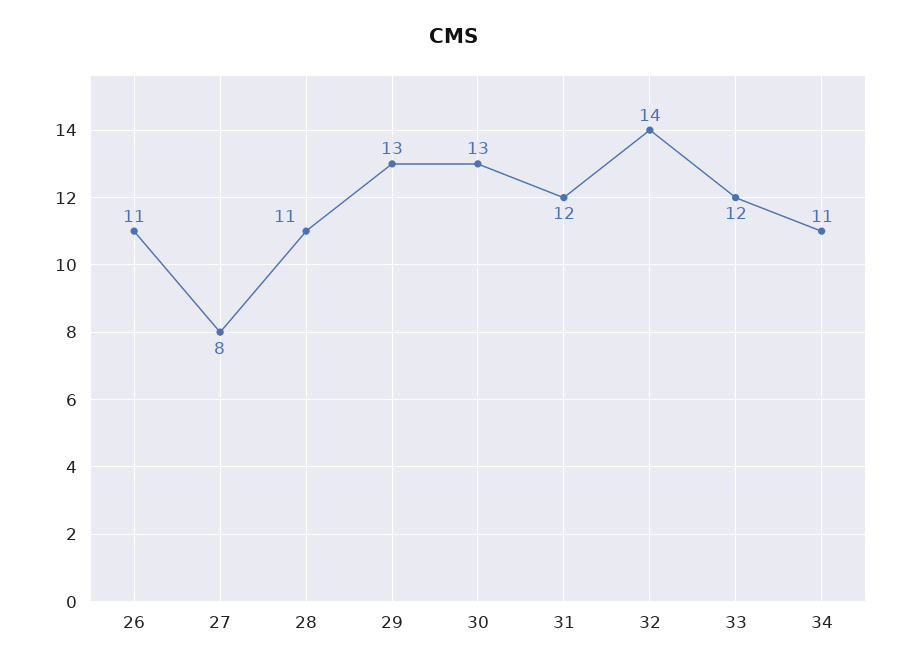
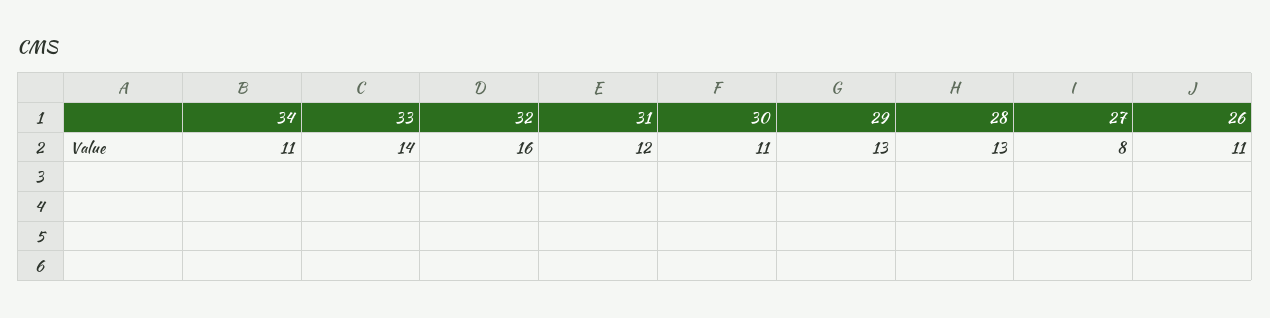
28: 11 -> 13
30: 13 -> 11
32: 14 -> 16
33: 12 -> 14

